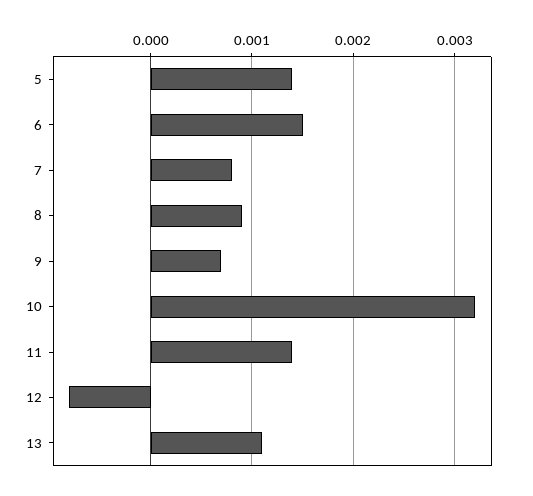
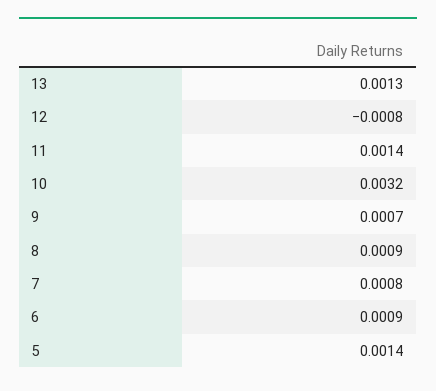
6: 0.0015 -> 0.0009
13: 0.0011 -> 0.0013

